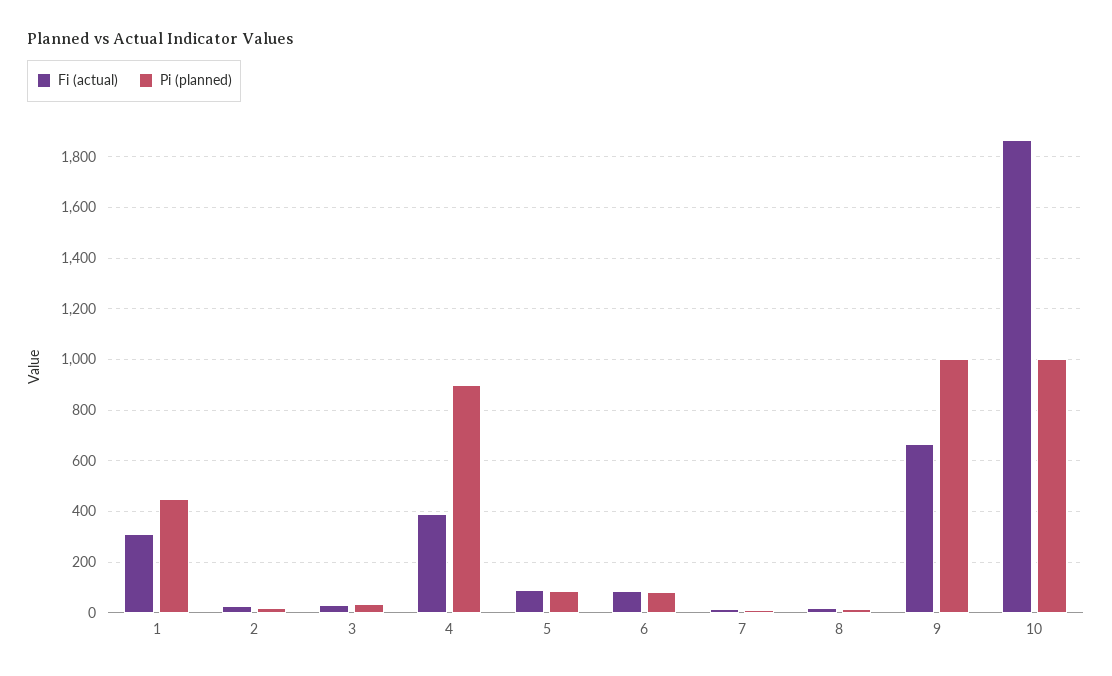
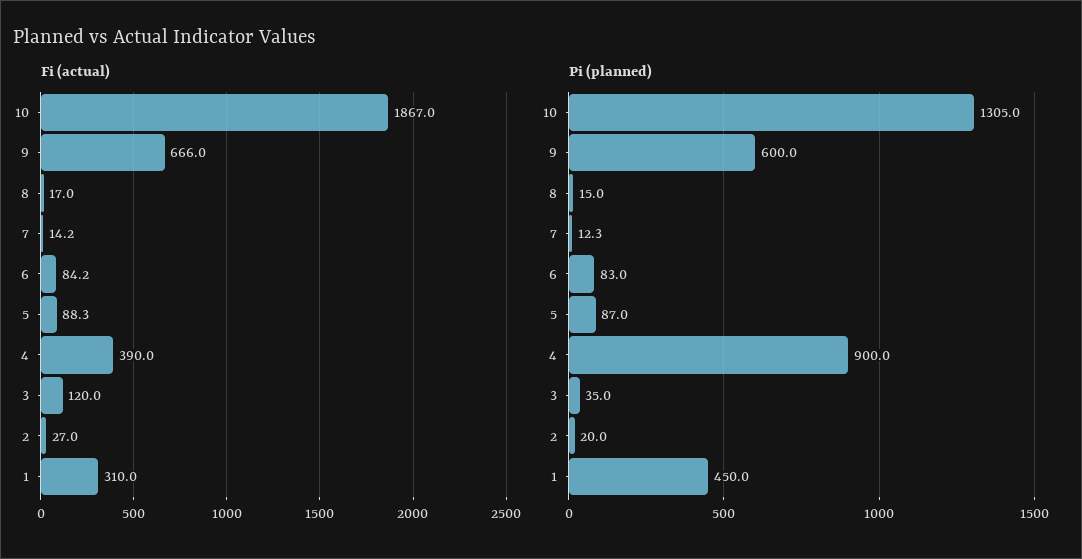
Fi (actual), 3: 25 -> 120
Pi (planned), 9: 1000 -> 600
Pi (planned), 10: 1000 -> 1305

